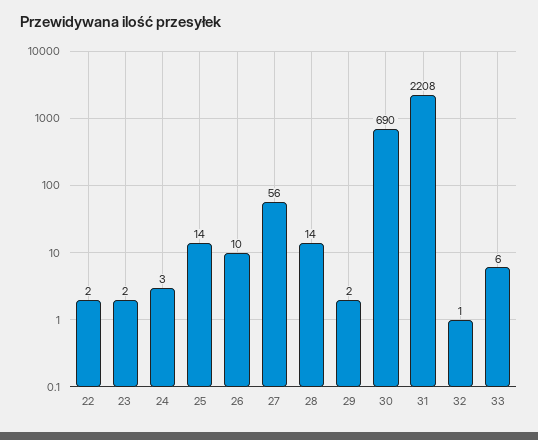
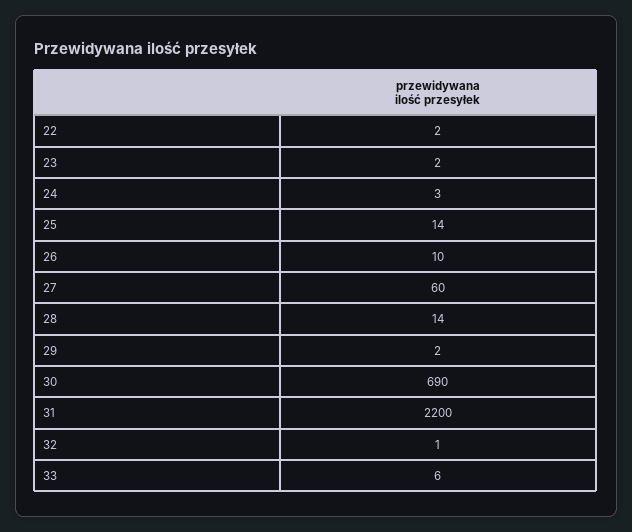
27: 56 -> 60
31: 2208 -> 2200

